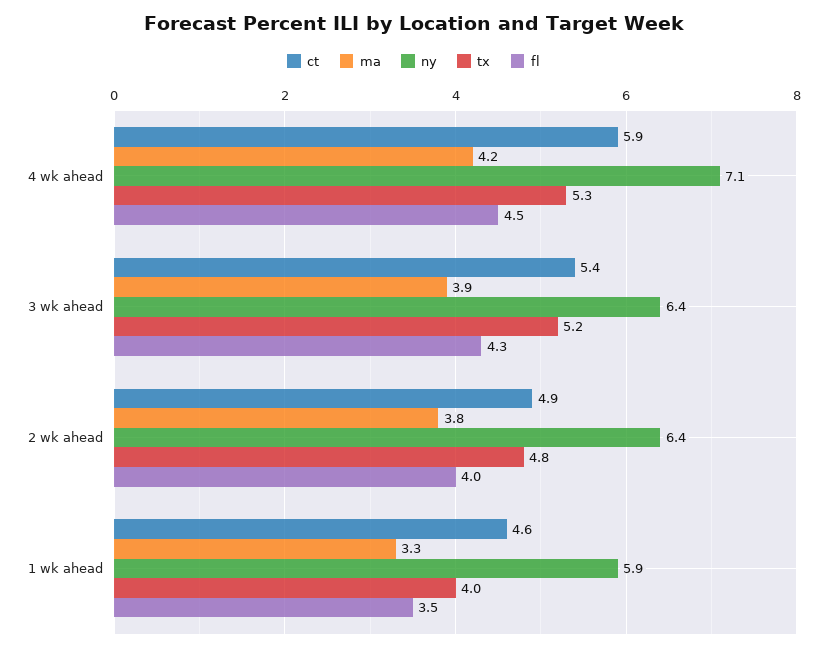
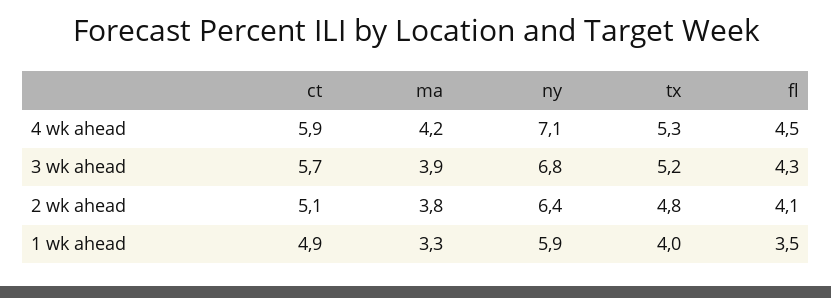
ct, 3 wk ahead: 5.4 -> 5.7
ny, 3 wk ahead: 6.4 -> 6.8
ct, 2 wk ahead: 4.9 -> 5.1
fl, 2 wk ahead: 4 -> 4.1
ct, 1 wk ahead: 4.6 -> 4.9

